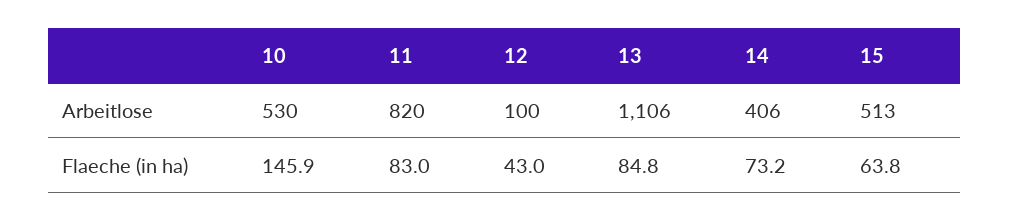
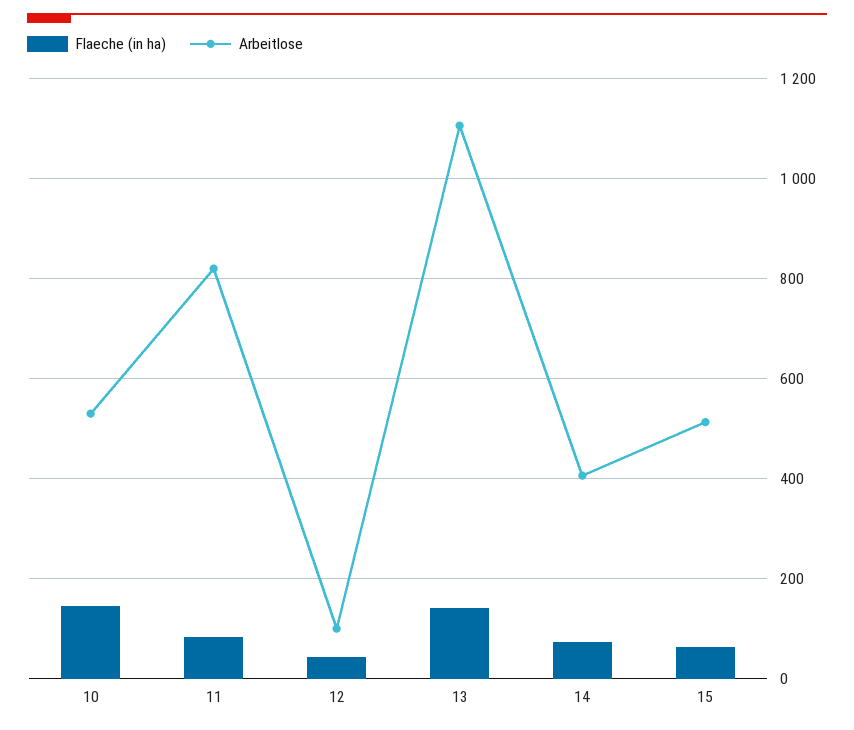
Flaeche (in ha), 13: 84.8 -> 140

